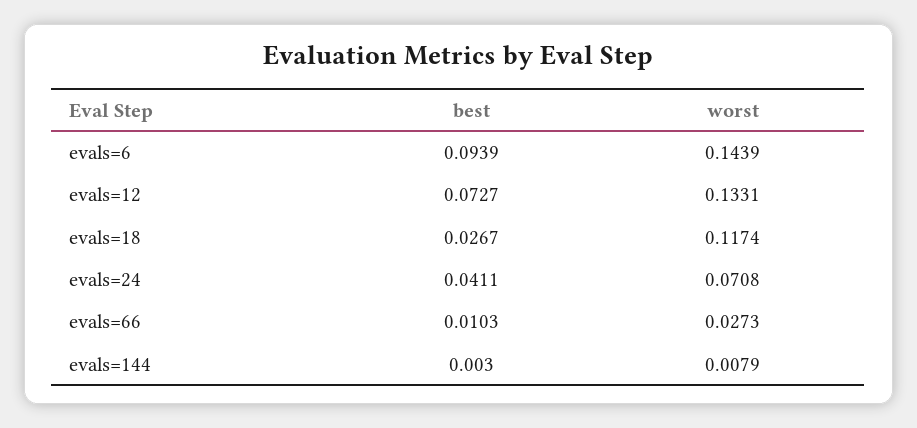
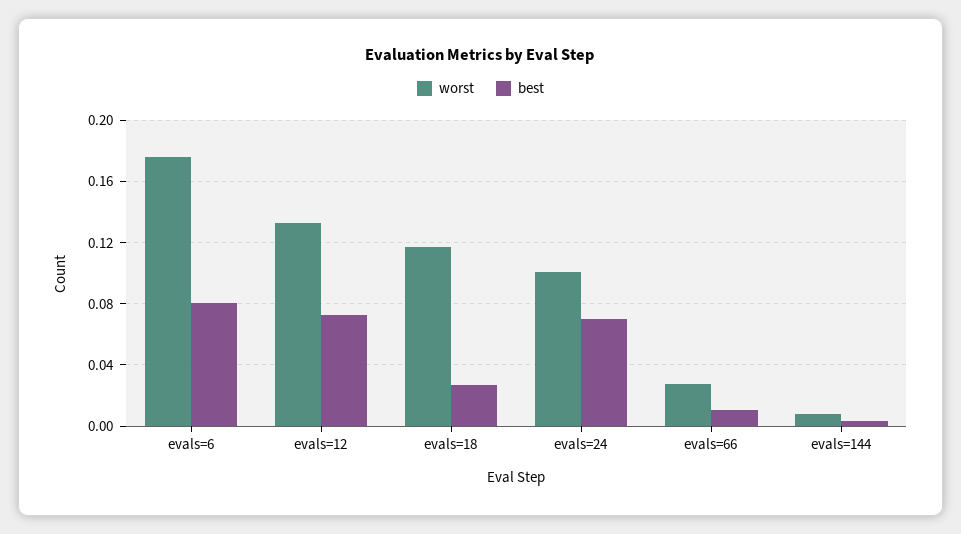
best, evals=6: 0.0939 -> 0.08
worst, evals=6: 0.1439 -> 0.175
best, evals=24: 0.0411 -> 0.07
worst, evals=24: 0.0708 -> 0.1

